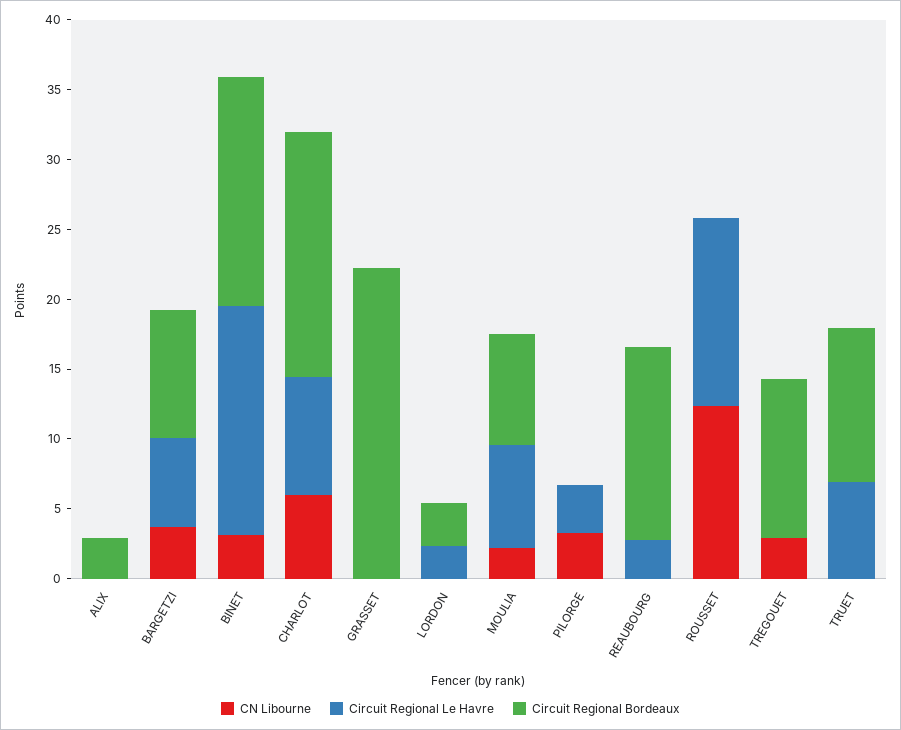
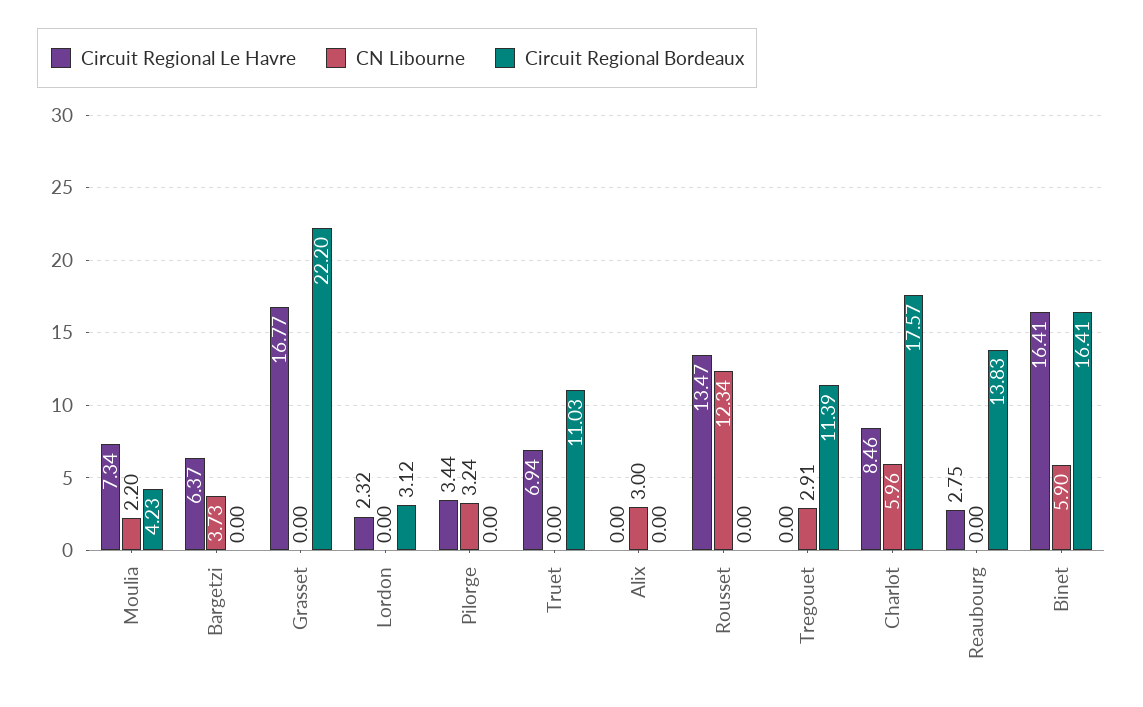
CN Libourne, ALIX: 0 -> 3
Circuit Regional Bordeaux, ALIX: 3 -> 0
Circuit Regional Bordeaux, BARGETZI: 9 -> 0
CN Libourne, BINET: 3 -> 5.9
Circuit Regional Le Havre, GRASSET: 0 -> 16.77
Circuit Regional Bordeaux, MOULIA: 8 -> 4.23

